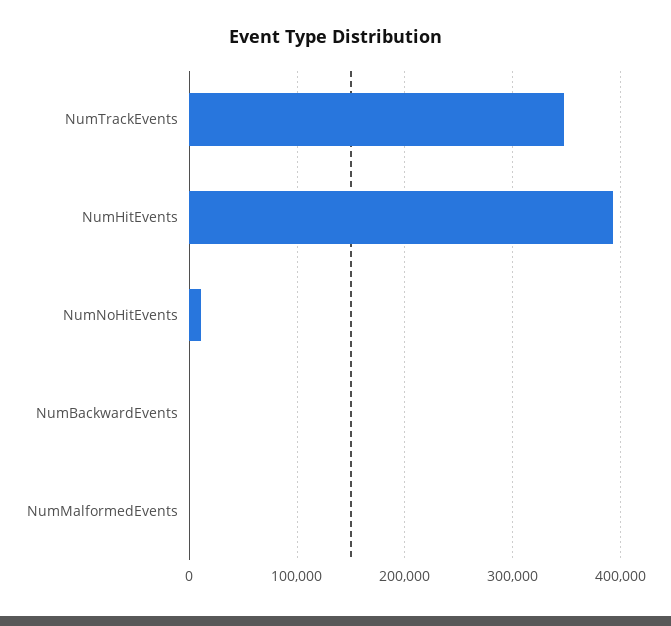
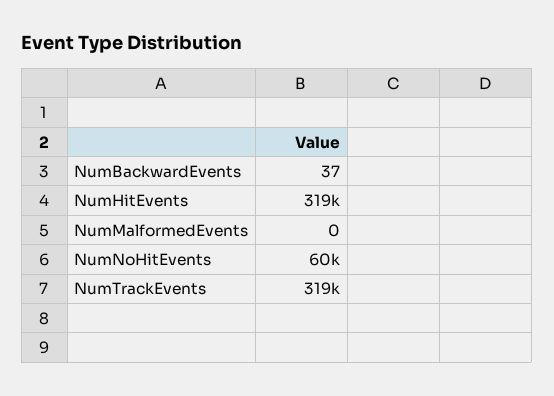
NumTrackEvents: 350000 -> 319000
NumHitEvents: 390000 -> 319000
NumNoHitEvents: 10000 -> 60000

